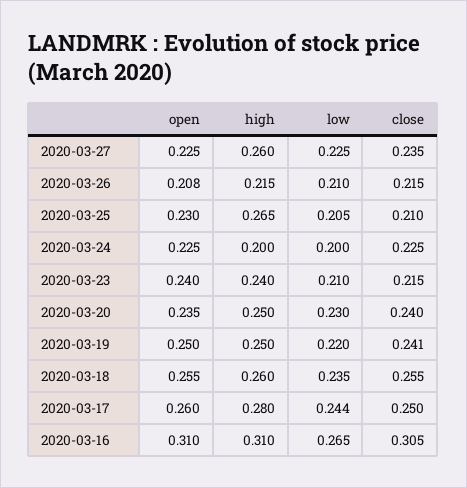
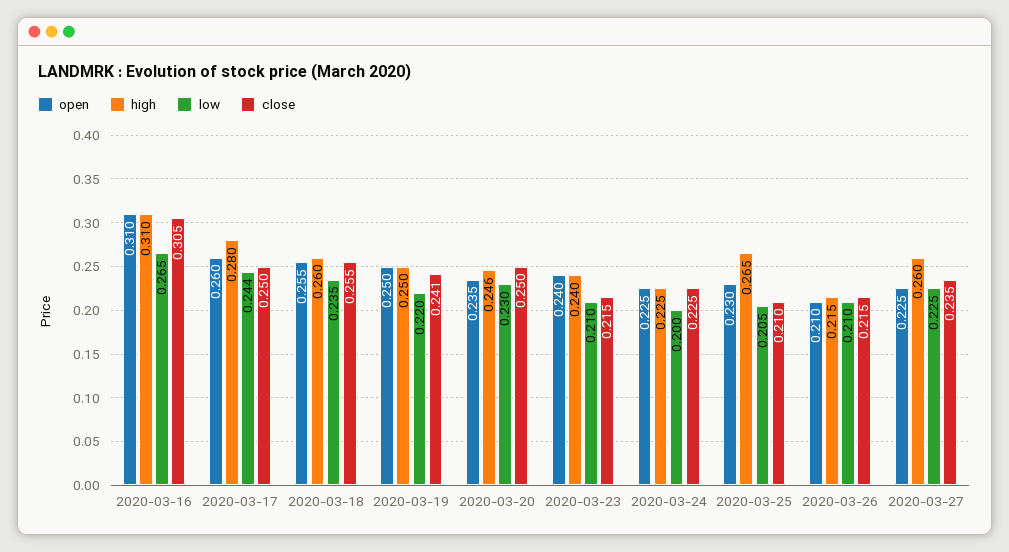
open, 2020-03-26: 0.208 -> 0.21
high, 2020-03-24: 0.2 -> 0.225
high, 2020-03-20: 0.25 -> 0.246
close, 2020-03-20: 0.24 -> 0.25

